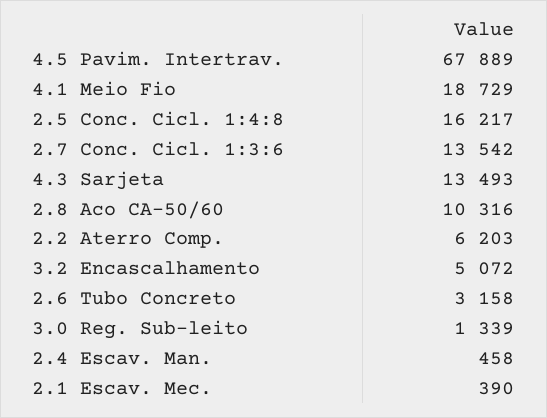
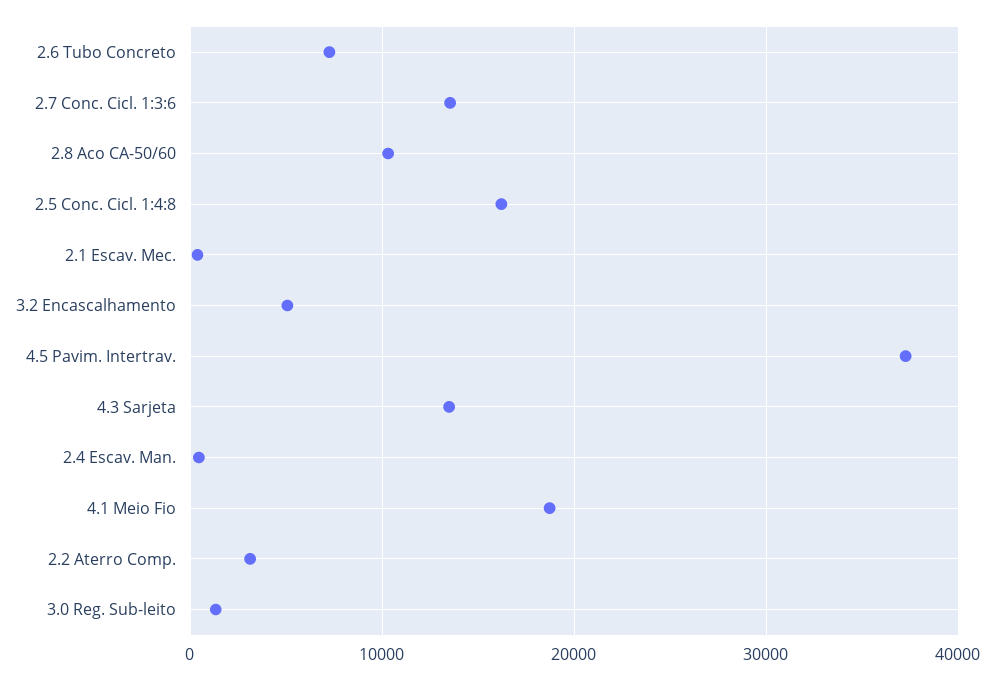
4.5 Pavim. Intertrav.: 67889 -> 37000
2.2 Aterro Comp.: 6203 -> 3000
2.6 Tubo Concreto: 3158 -> 7000

